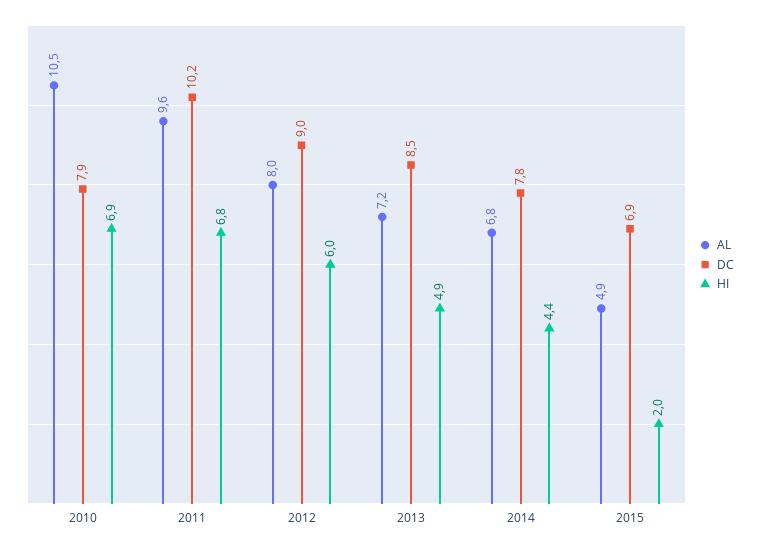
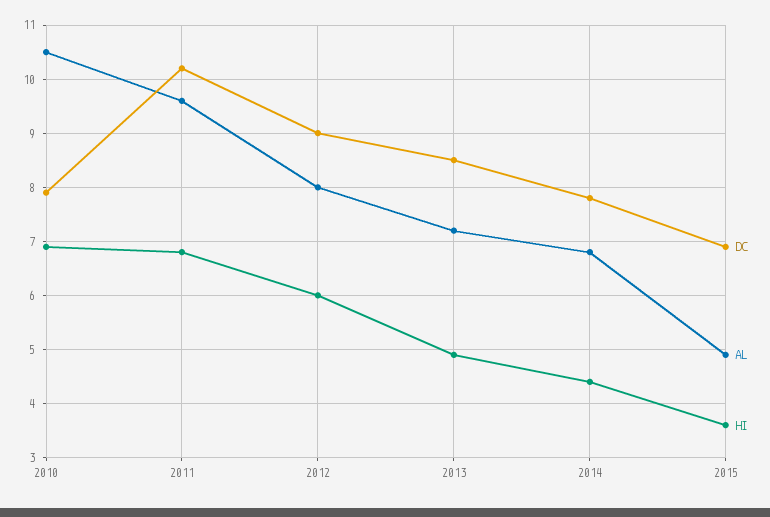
HI, 2015: 2 -> 3.5

